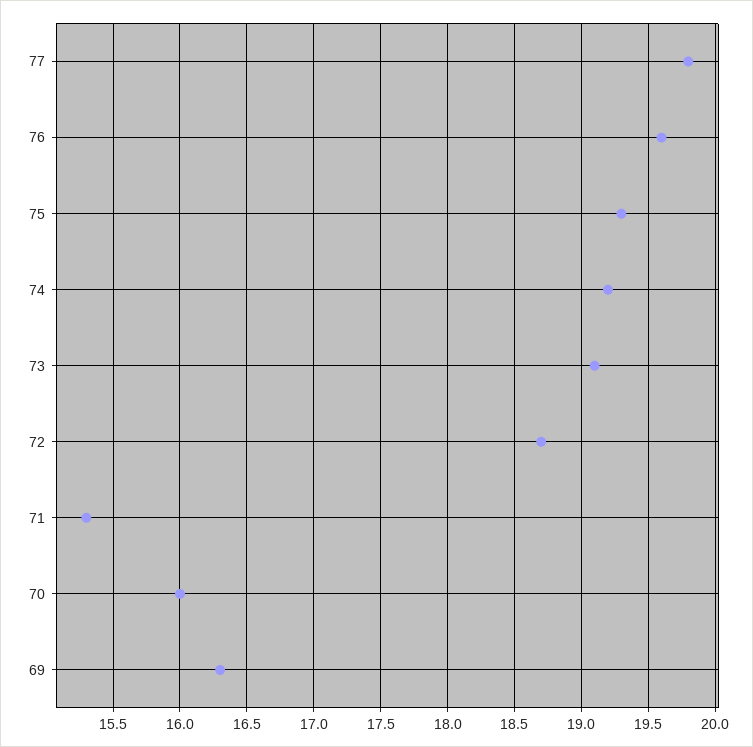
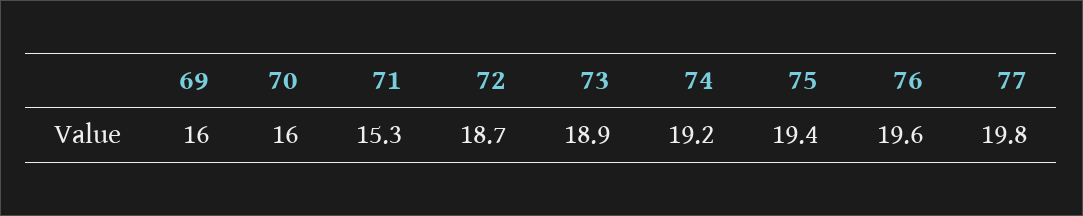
75: 19.3 -> 19.4
73: 19.1 -> 18.9
69: 16.3 -> 16

